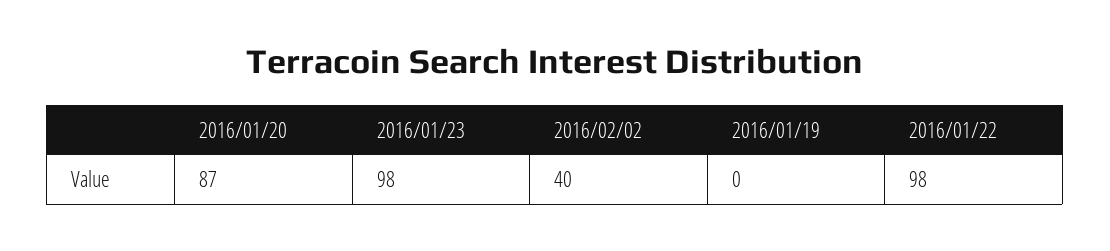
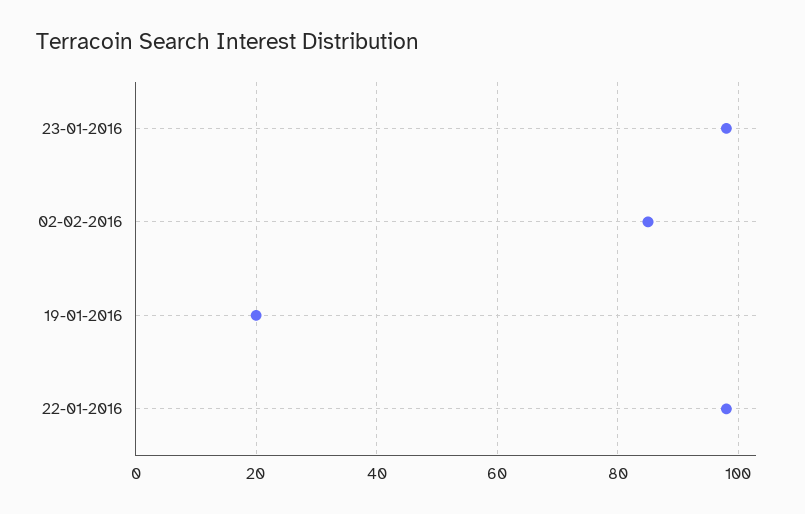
2016/01/20: 87 -> none
2016/02/02: 40 -> 85
2016/01/19: 0 -> 20

